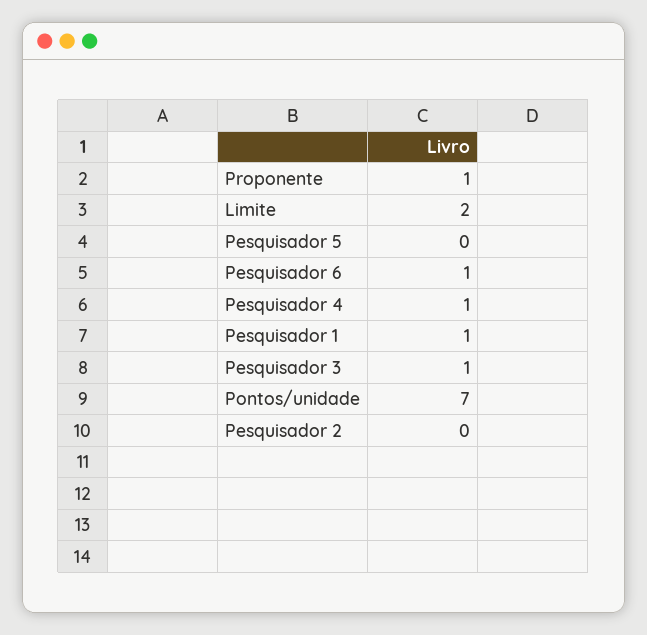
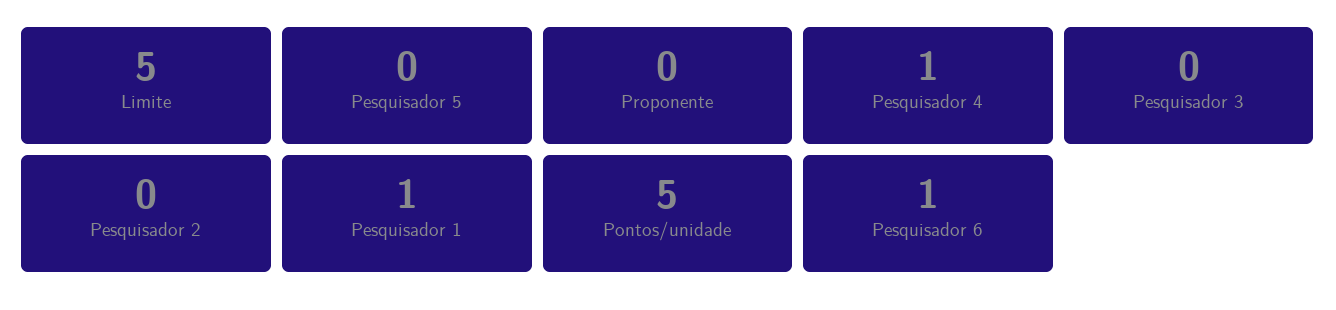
Proponente: 1 -> 0
Limite: 2 -> 5
Pesquisador 3: 1 -> 0
Pontos/unidade: 7 -> 5

